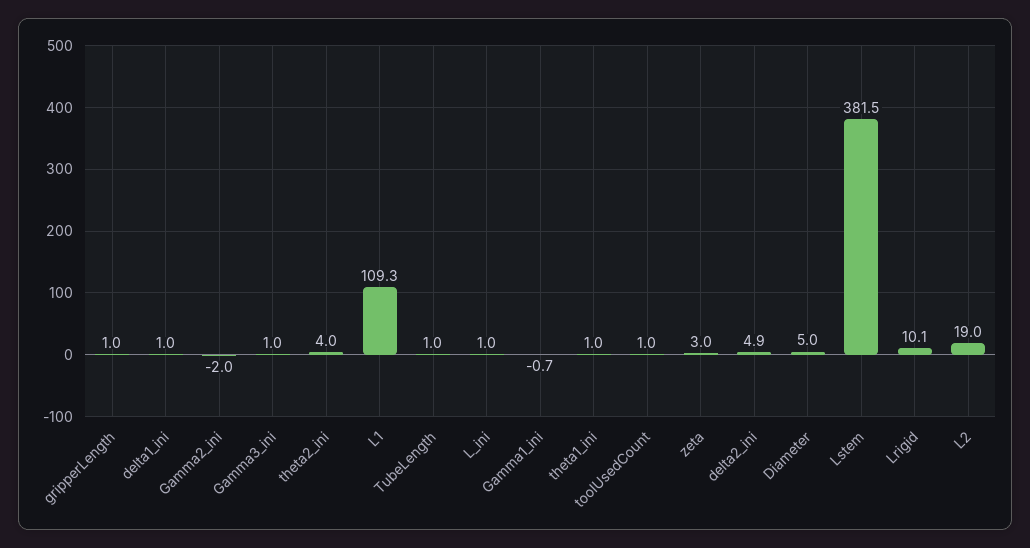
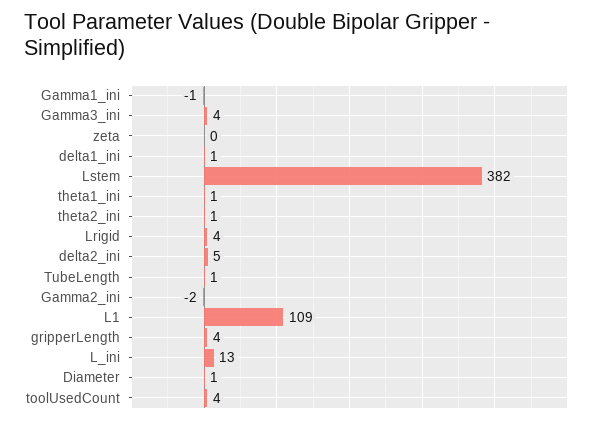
gripperLength: 1 -> 4
Gamma3_ini: 1 -> 4
theta2_ini: 4 -> 1
L_ini: 1 -> 13
toolUsedCount: 1 -> 4
zeta: 3 -> 0
Diameter: 5 -> 1
Lrigid: 10.1 -> 4
L2: 19 -> none

